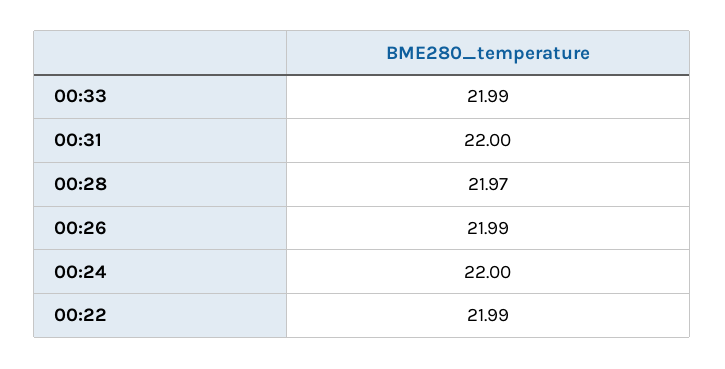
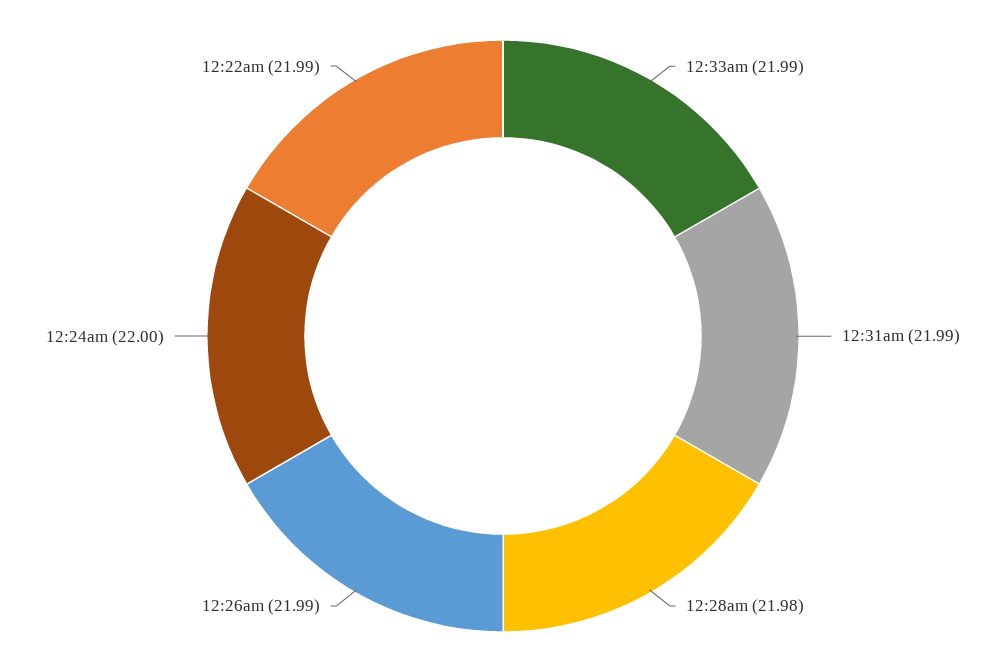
00:31: 22 -> 21.99
00:28: 21.97 -> 21.98

